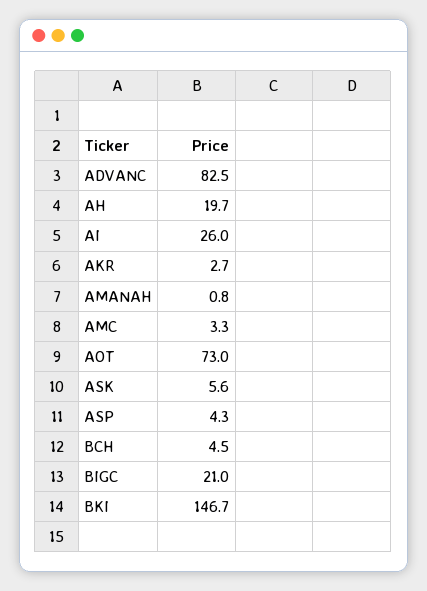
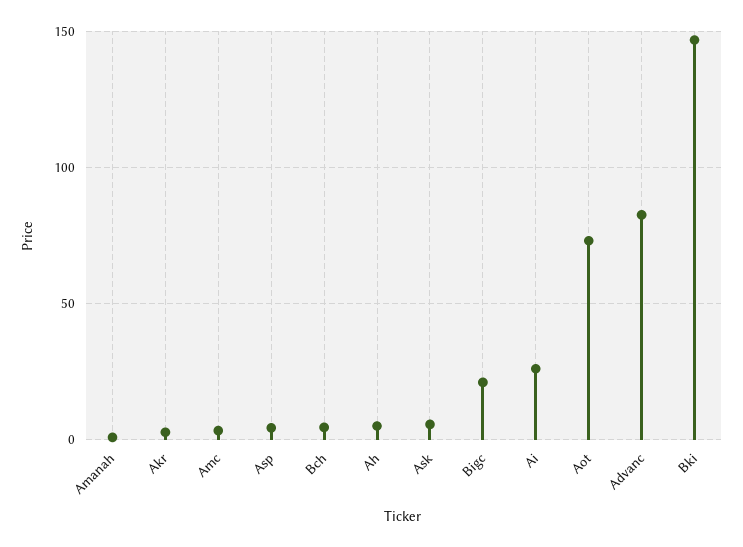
AH: 19.7 -> 5

